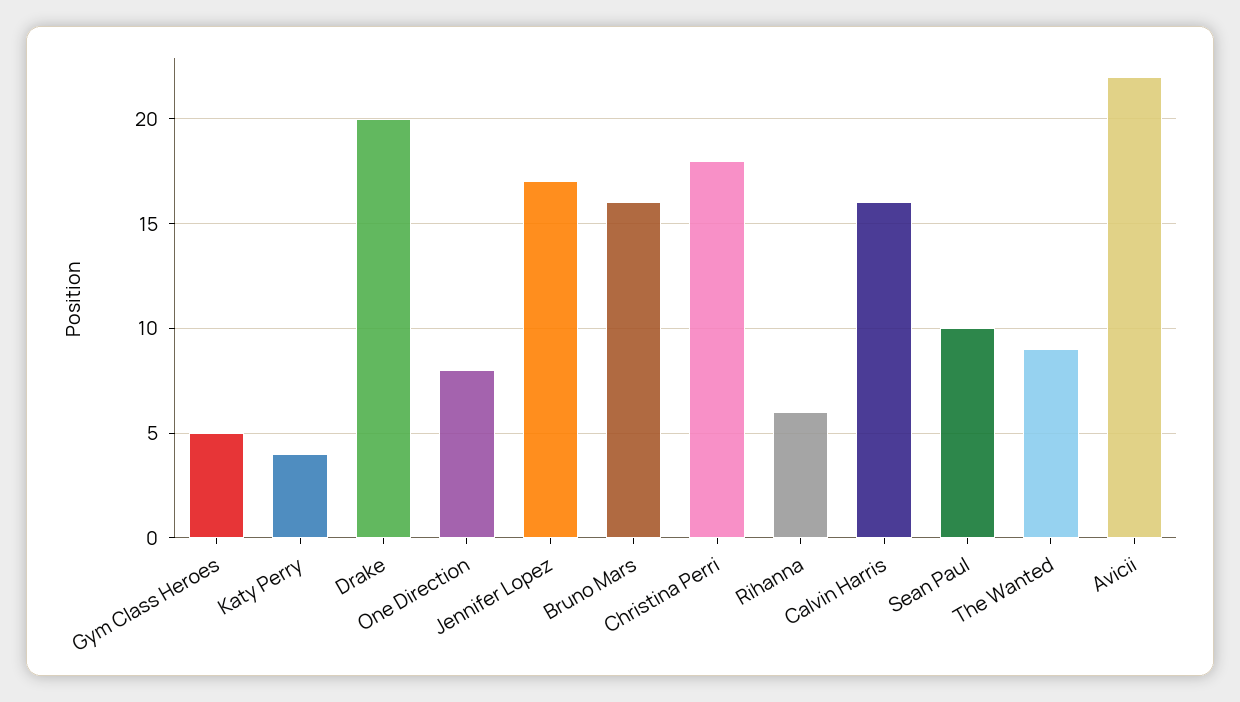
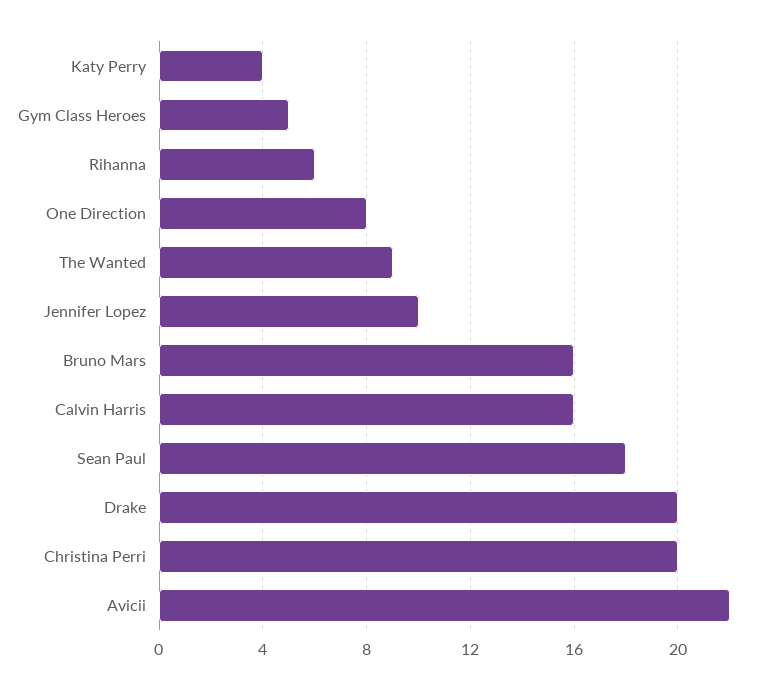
Jennifer Lopez: 17 -> 10
Christina Perri: 18 -> 20
Sean Paul: 10 -> 18

